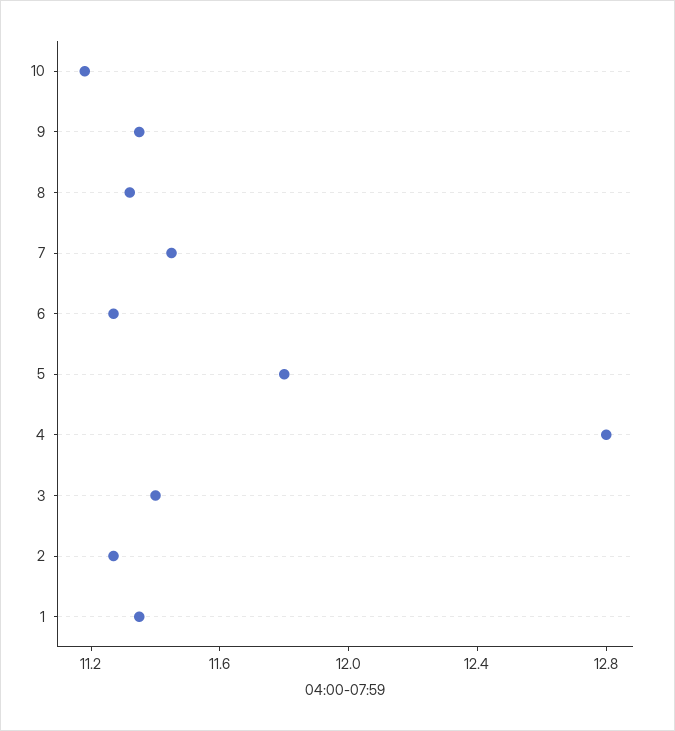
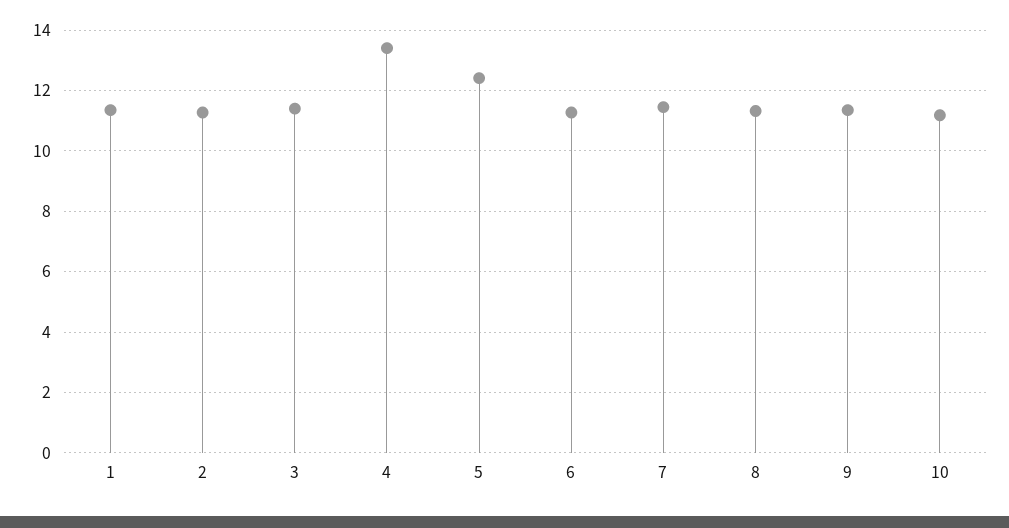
5: 11.8 -> 12.4
4: 12.8 -> 13.4

